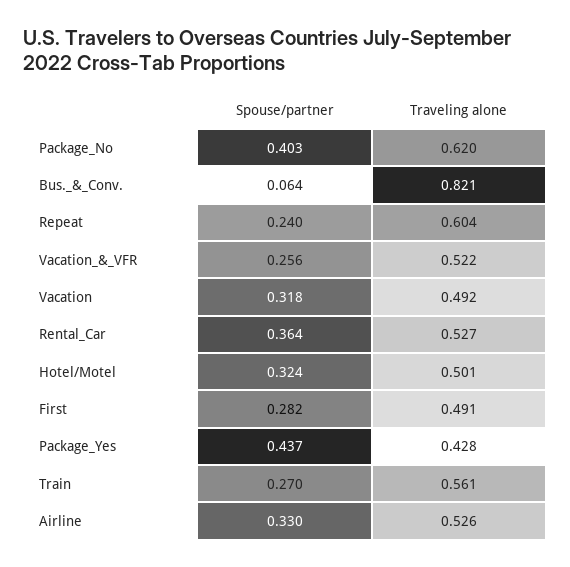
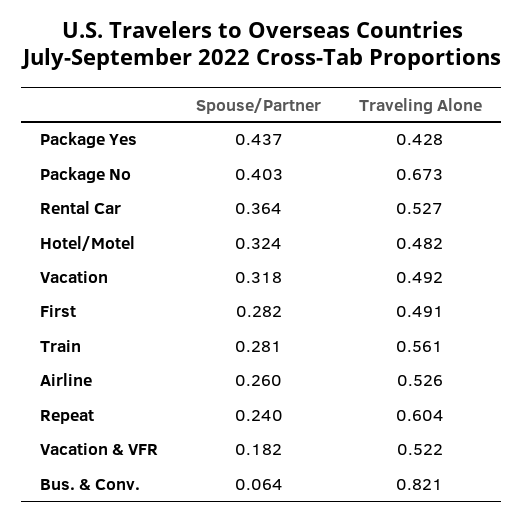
Traveling alone, Package_No: 0.62 -> 0.673
Spouse/partner, Vacation_&_VFR: 0.256 -> 0.182
Traveling alone, Hotel/Motel: 0.501 -> 0.482
Spouse/partner, Train: 0.27 -> 0.281
Spouse/partner, Airline: 0.33 -> 0.26

